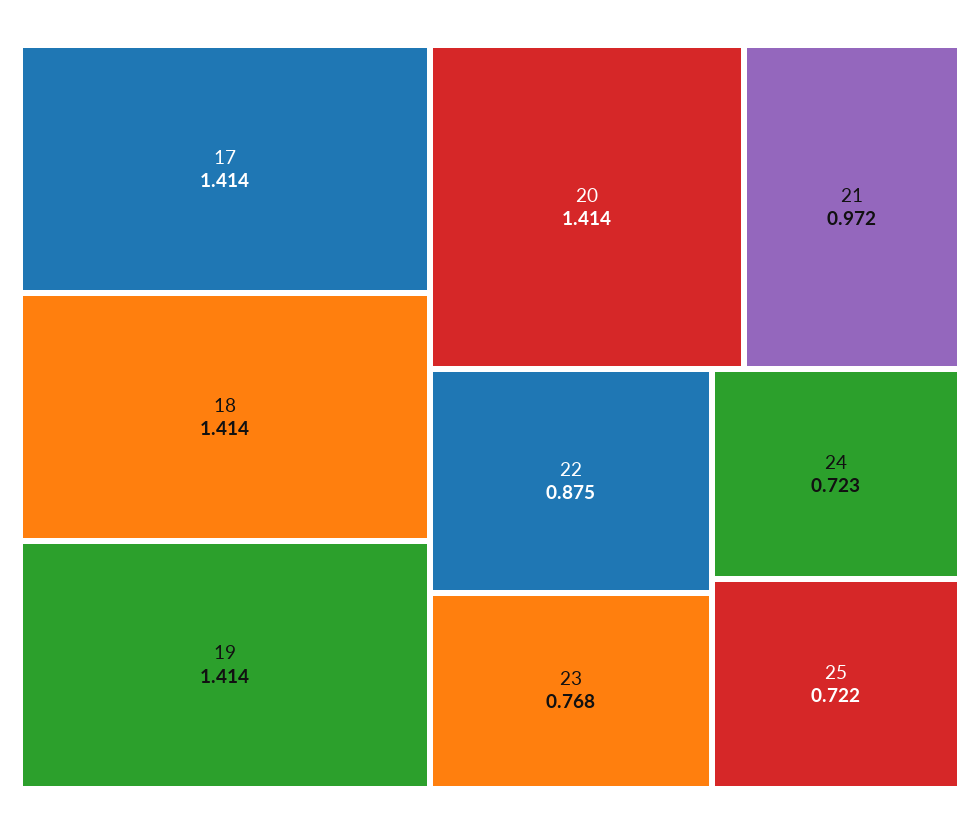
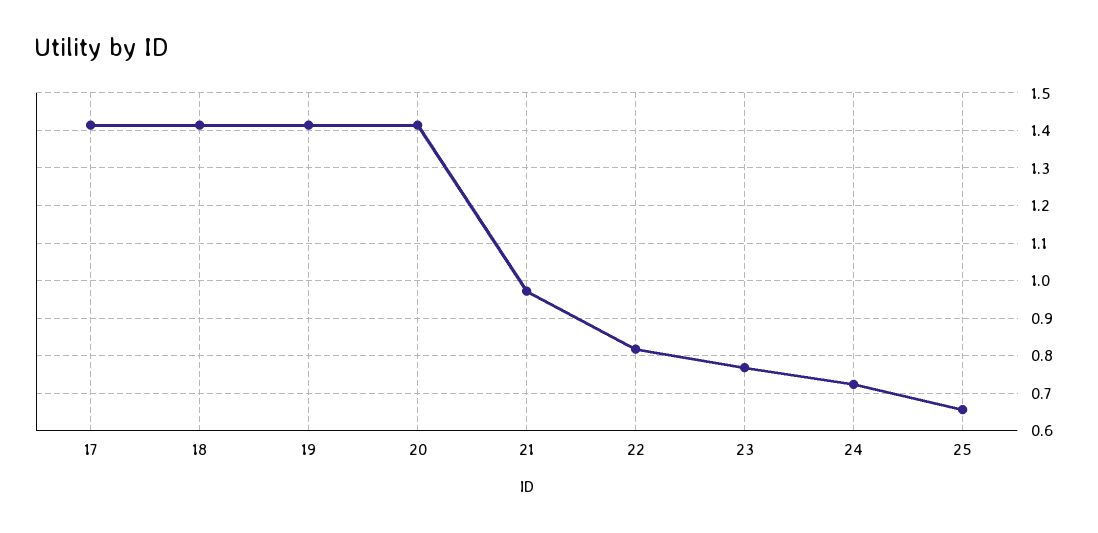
22: 0.875 -> 0.82
25: 0.722 -> 0.66

